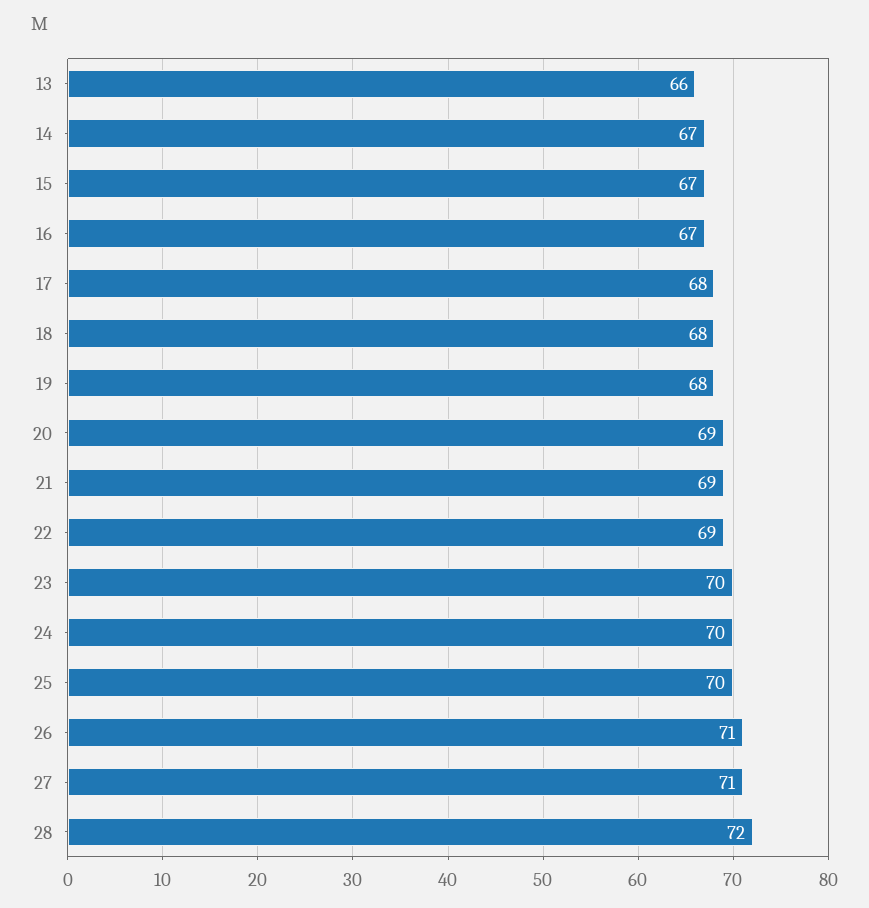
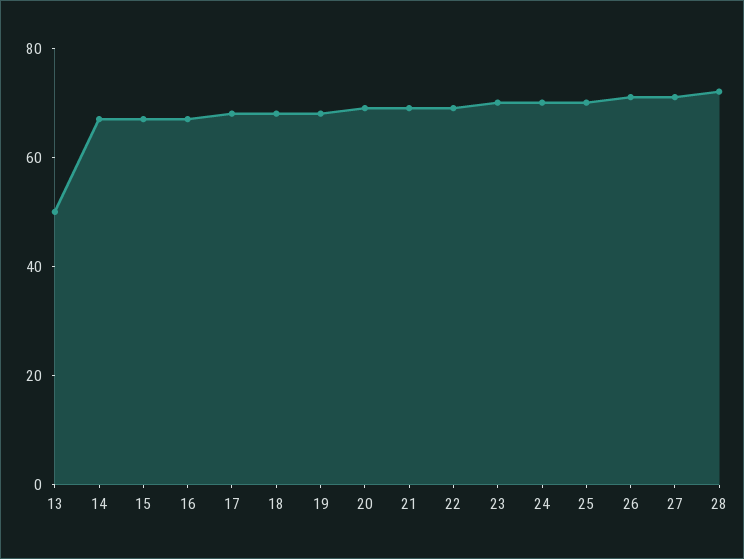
13: 66 -> 50

